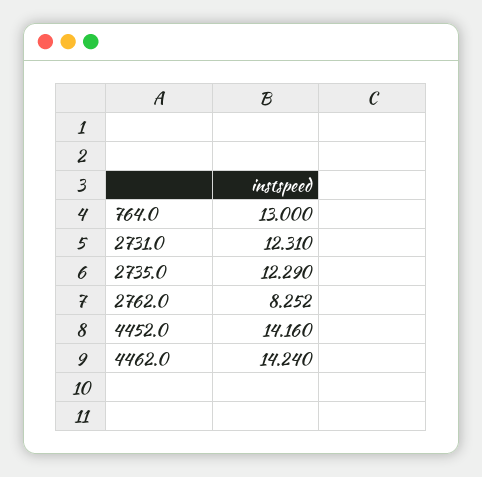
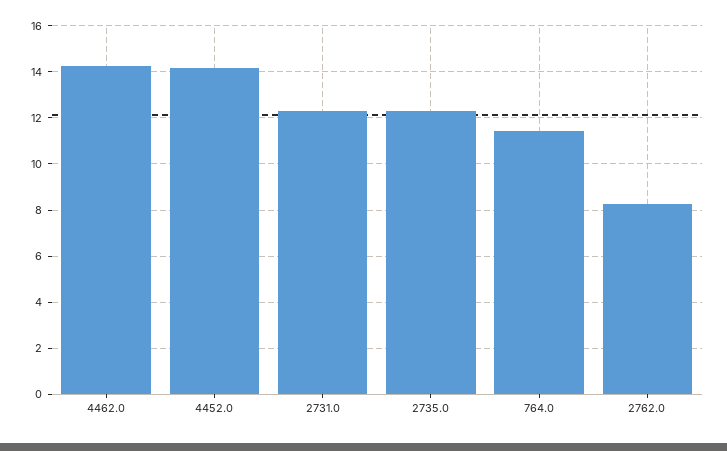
764.0: 13 -> 11.5

